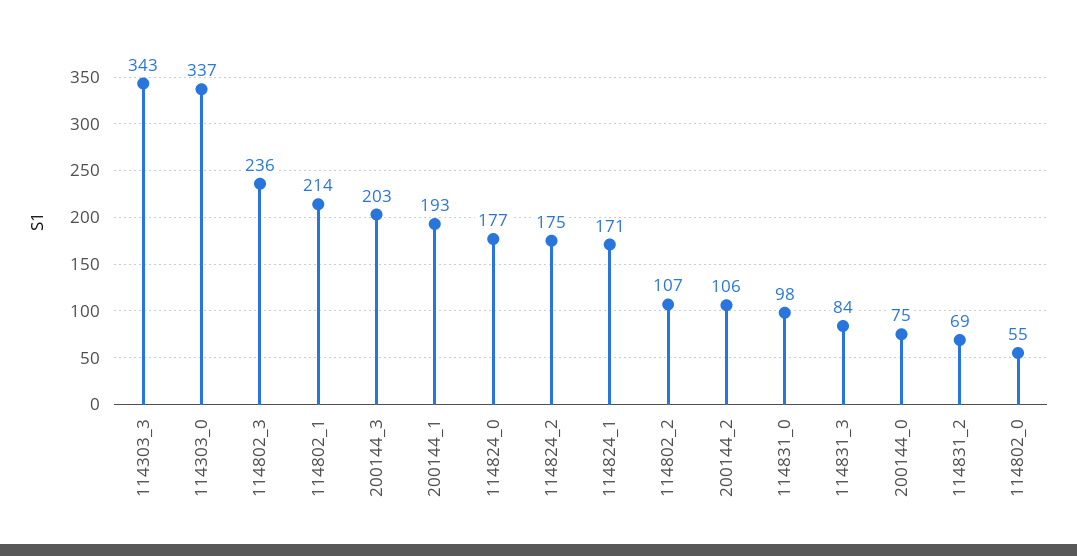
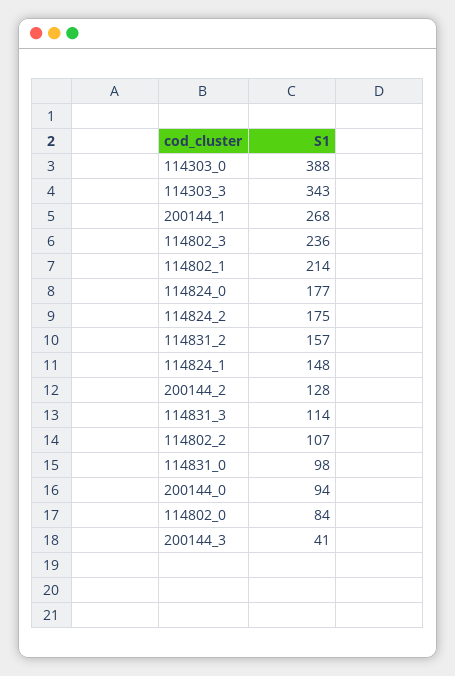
114303_0: 337 -> 388
200144_3: 203 -> 41
200144_1: 193 -> 268
114824_1: 171 -> 148
200144_2: 106 -> 128
114831_3: 84 -> 114
200144_0: 75 -> 94
114831_2: 69 -> 157
114802_0: 55 -> 84

